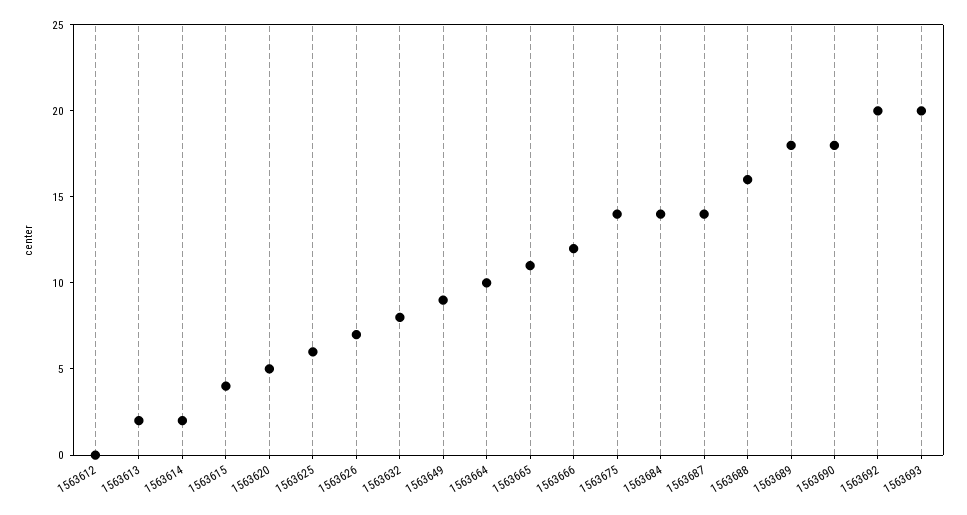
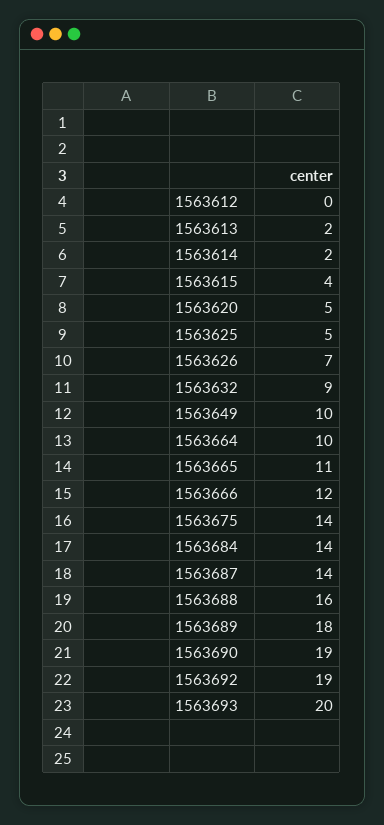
1563625: 6 -> 5
1563632: 8 -> 9
1563649: 9 -> 10
1563690: 18 -> 19
1563692: 20 -> 19

